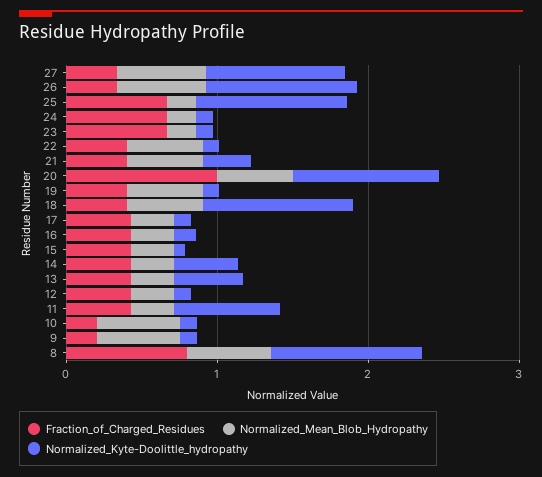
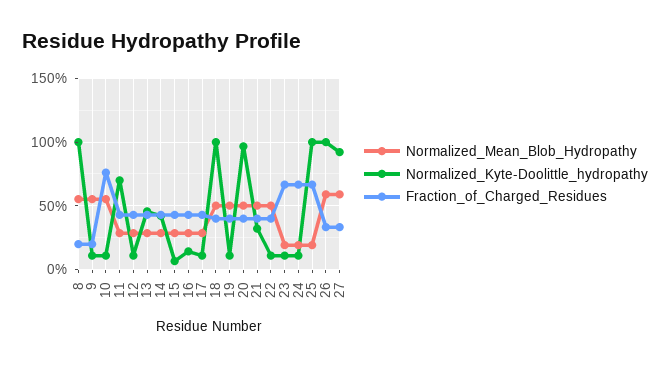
Fraction_of_Charged_Residues, 20: 1 -> 0.4
Fraction_of_Charged_Residues, 10: 0.2 -> 0.75
Fraction_of_Charged_Residues, 8: 0.8 -> 0.2

